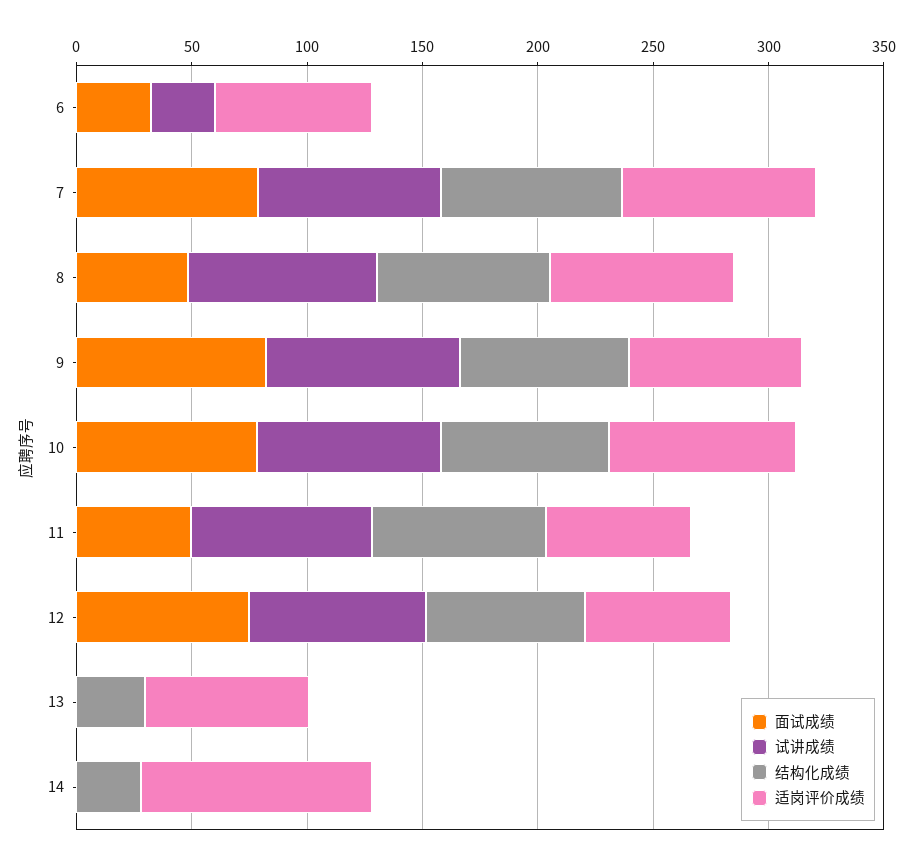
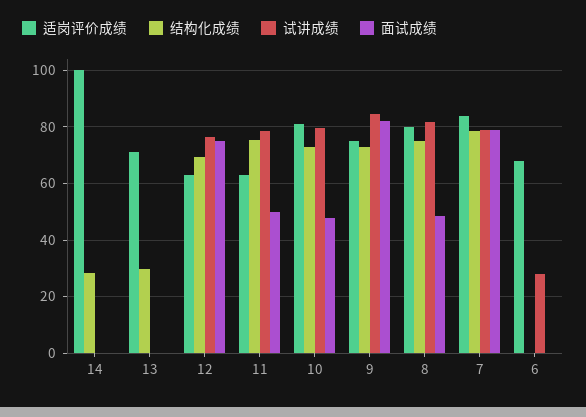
面试成绩, 6: 30 -> 0
面试成绩, 10: 80 -> 47.5

